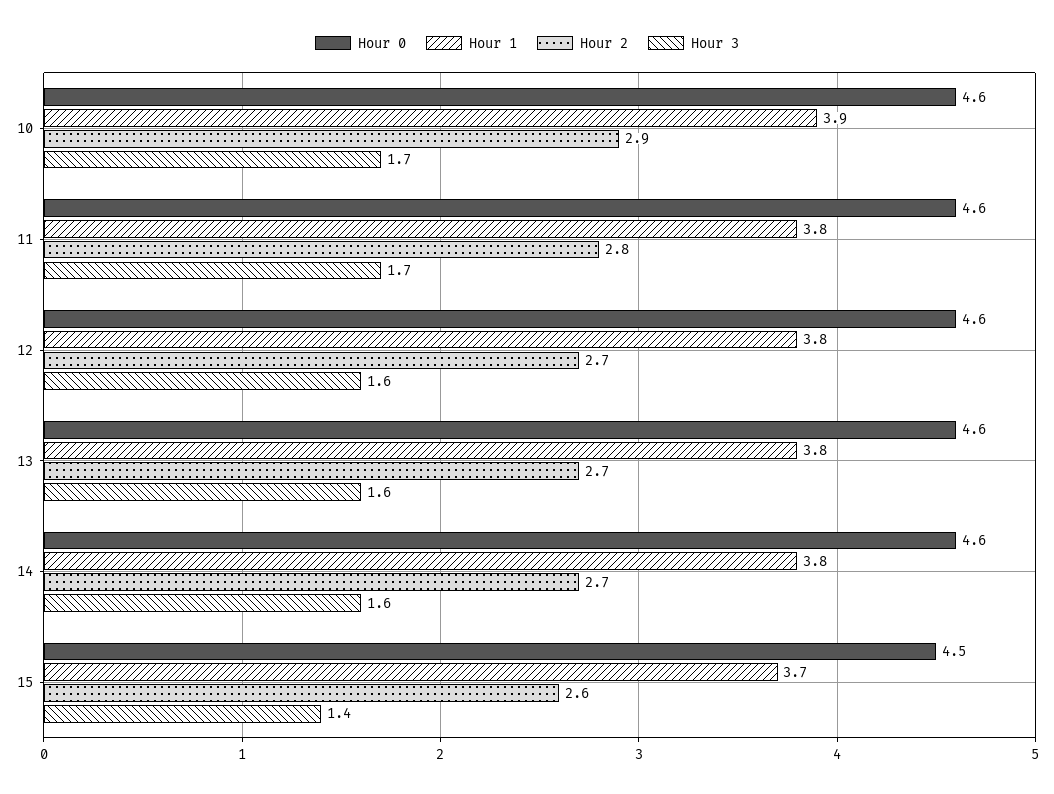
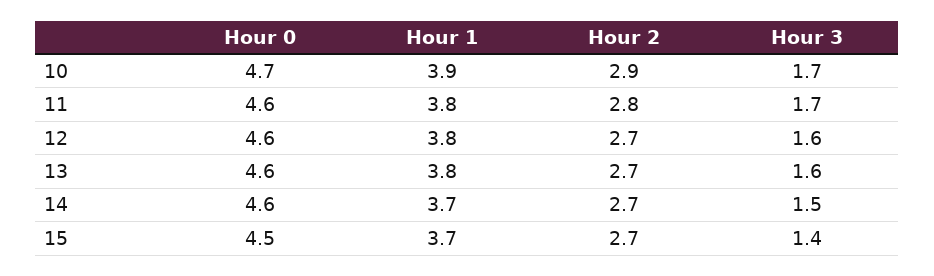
Hour 0, 10: 4.6 -> 4.7
Hour 1, 14: 3.8 -> 3.7
Hour 3, 14: 1.6 -> 1.5
Hour 2, 15: 2.6 -> 2.7

